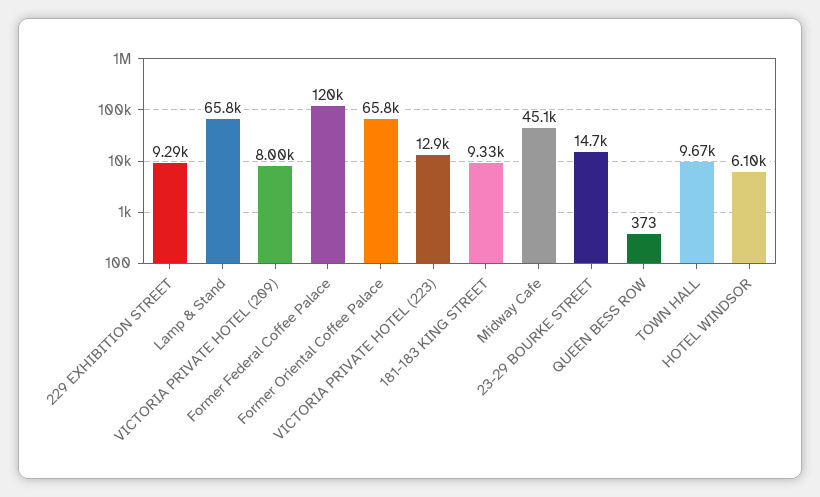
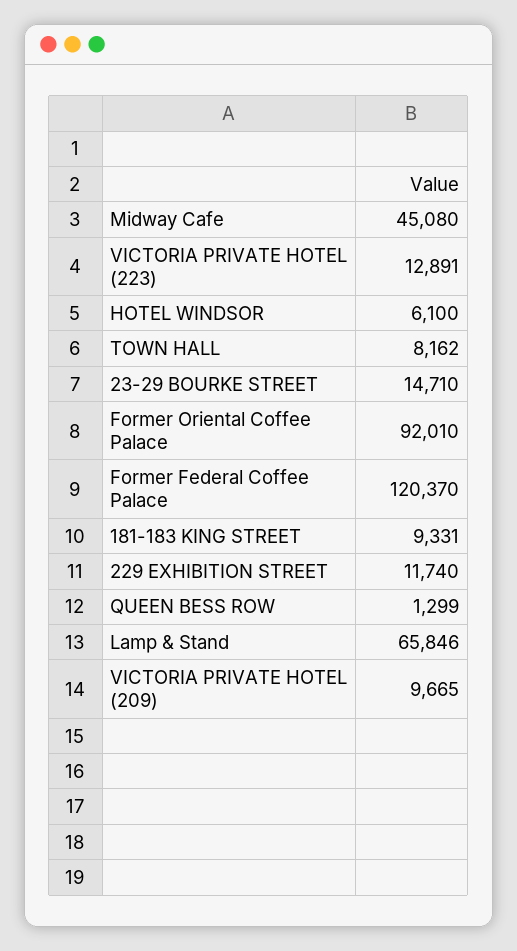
229 EXHIBITION STREET: 9290 -> 11740
VICTORIA PRIVATE HOTEL (209): 8000 -> 9665
Former Oriental Coffee Palace: 65800 -> 92010
QUEEN BESS ROW: 373 -> 1299
TOWN HALL: 9670 -> 8162

